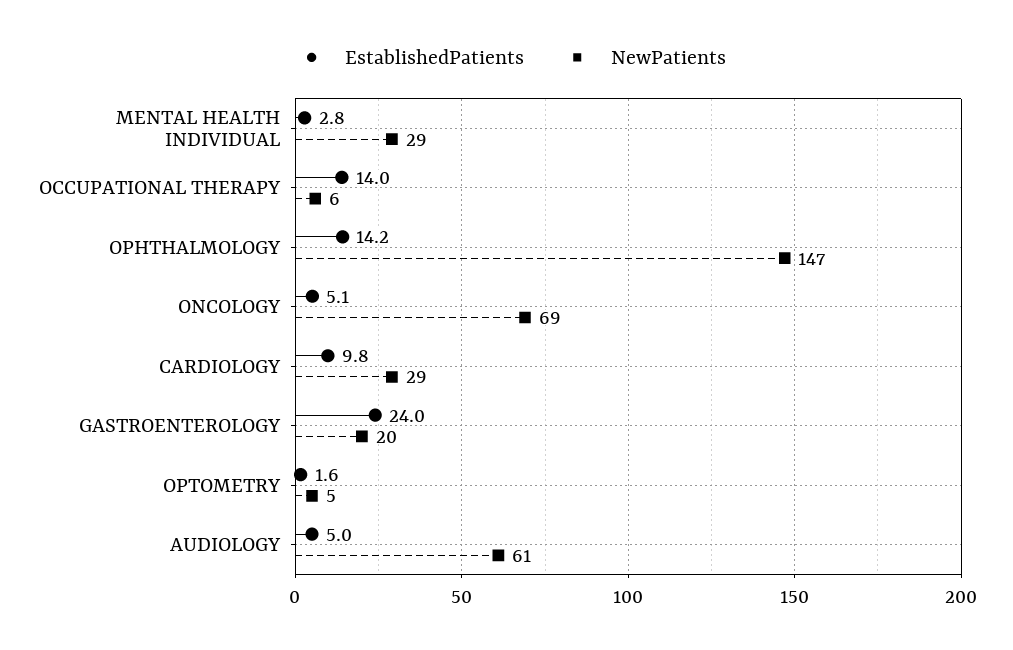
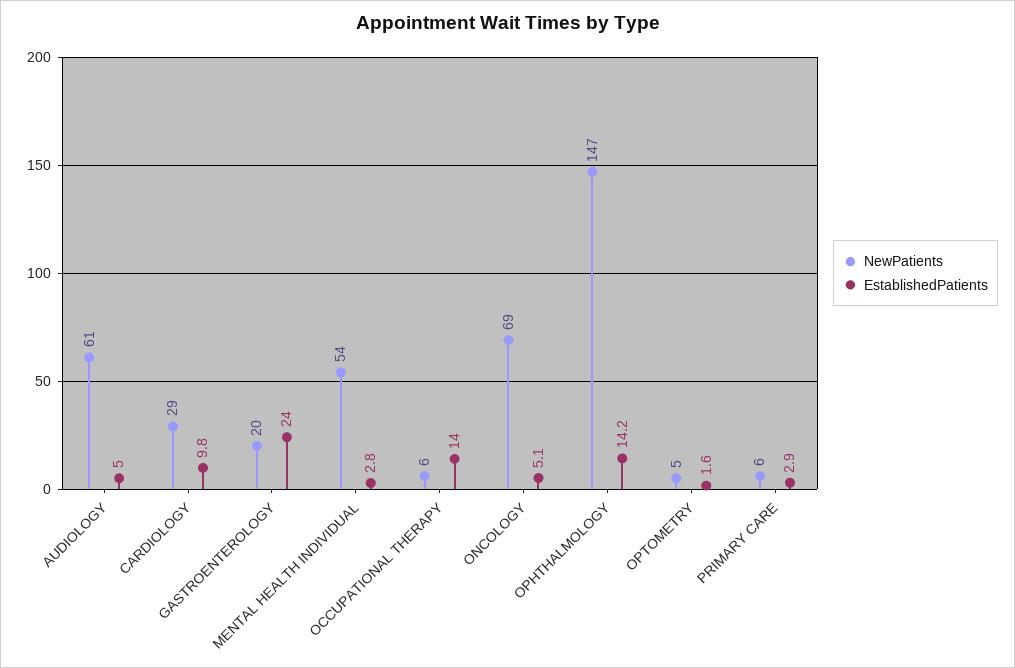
NewPatients, MENTAL HEALTH INDIVIDUAL: 29 -> 54
NewPatients, PRIMARY CARE: none -> 6
EstablishedPatients, PRIMARY CARE: none -> 2.9

